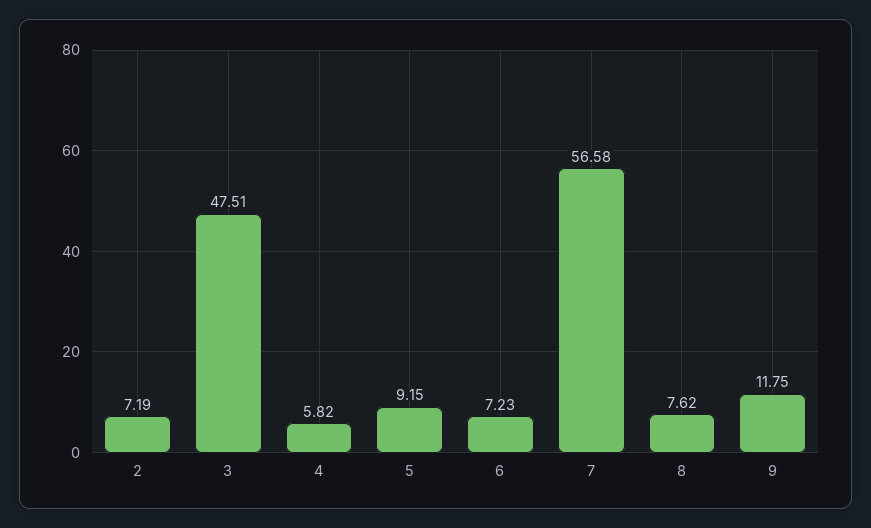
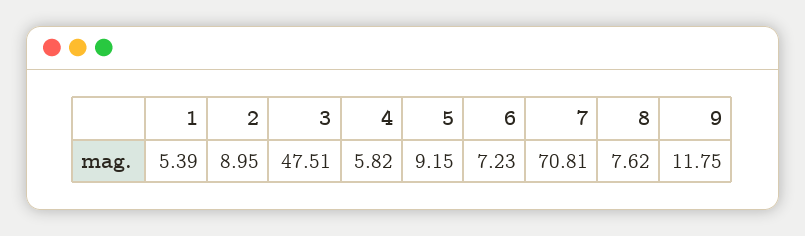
2: 7.19 -> 8.95
7: 56.58 -> 70.81
1: none -> 5.39

